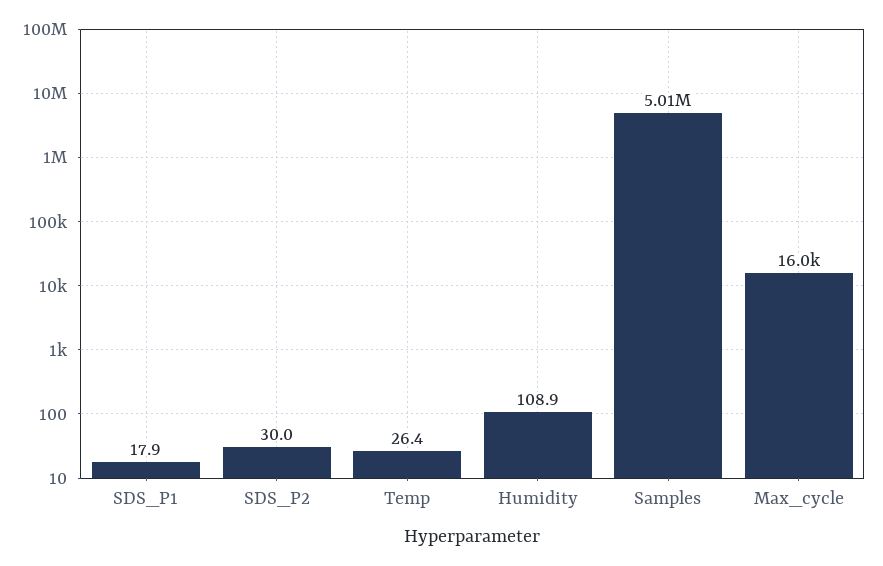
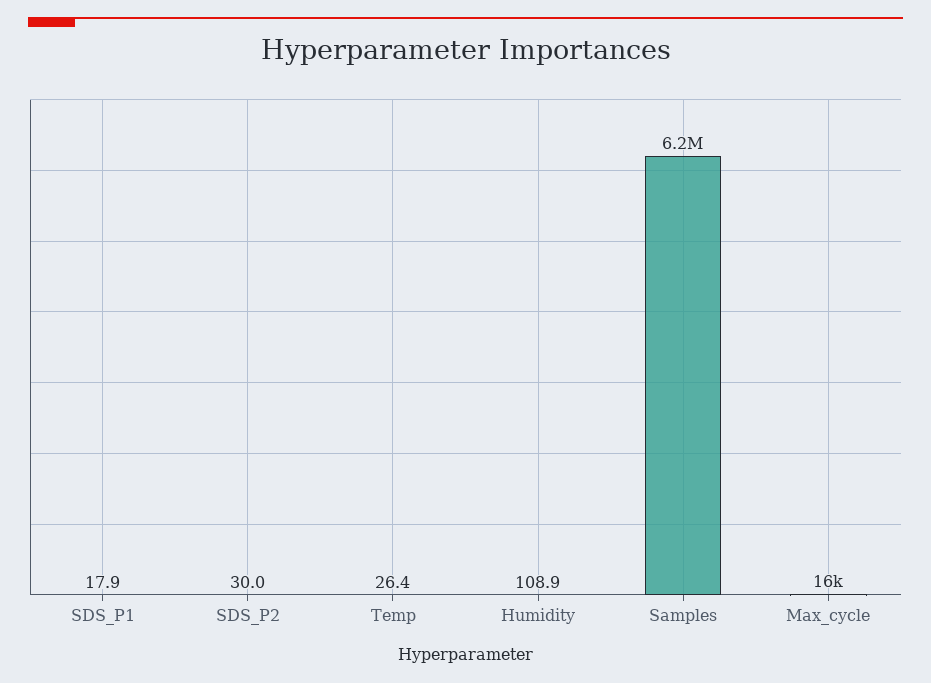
Samples: 5010000 -> 6200000

